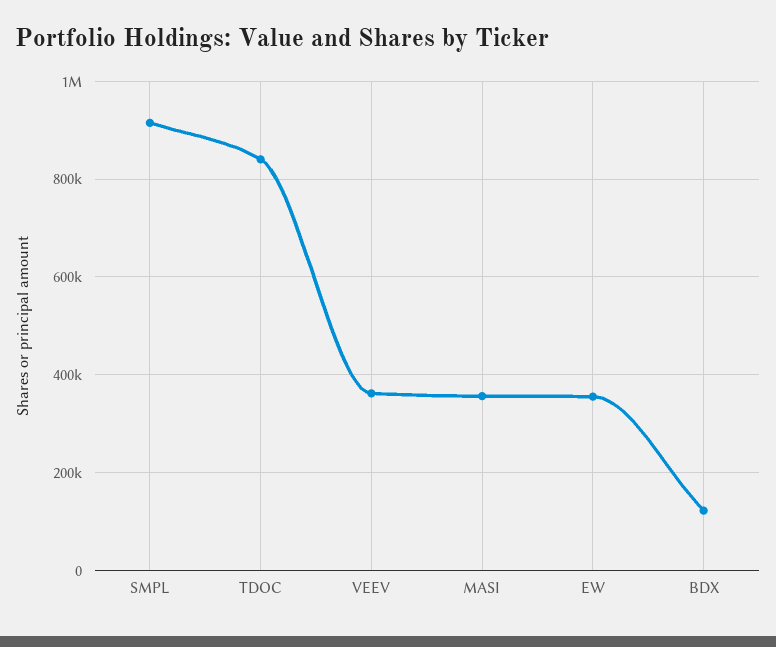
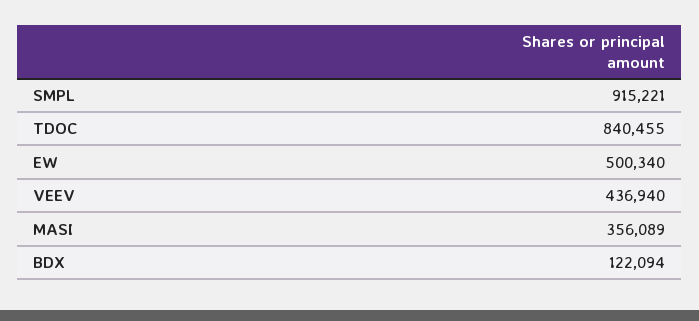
VEEV: 360000 -> 436940
EW: 360000 -> 500340

